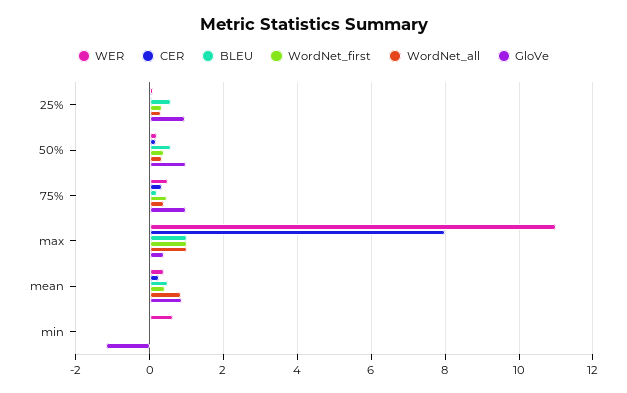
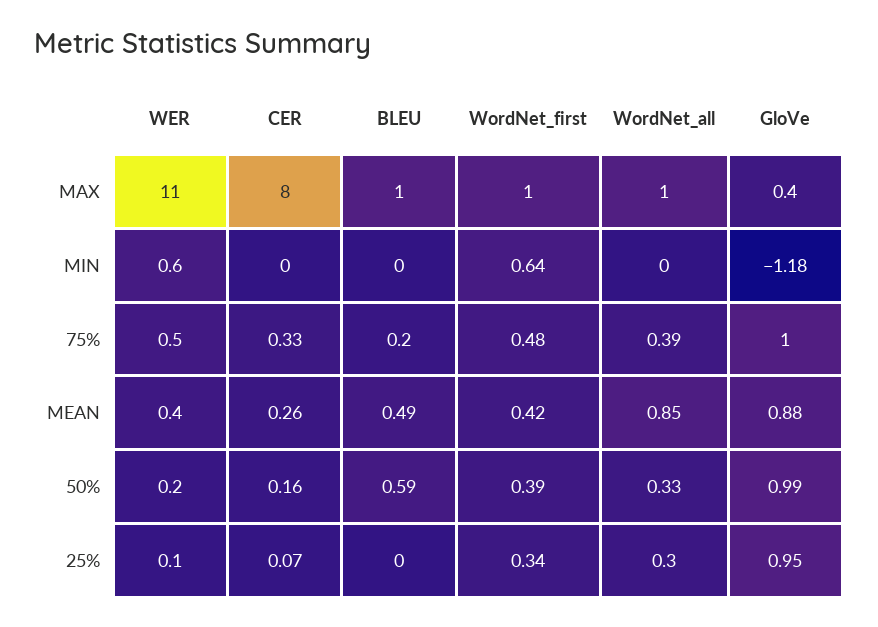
BLEU, 25%: 0.6 -> 0
WordNet_first, min: 0 -> 0.64

